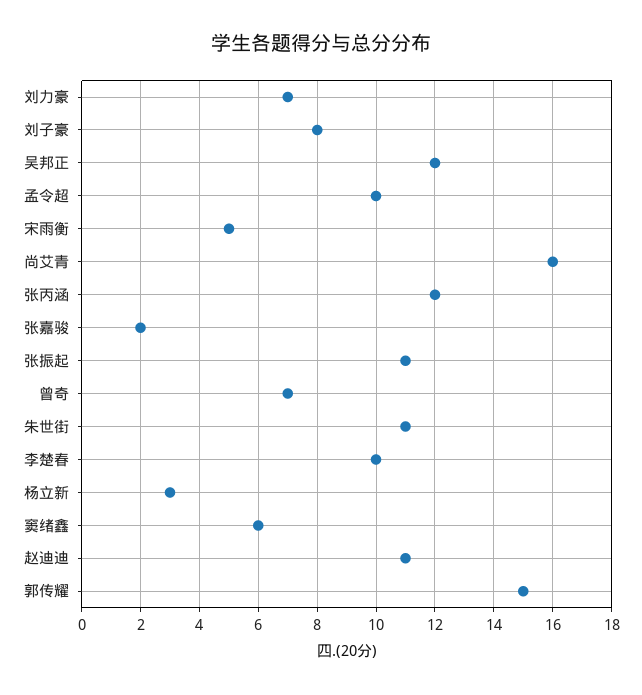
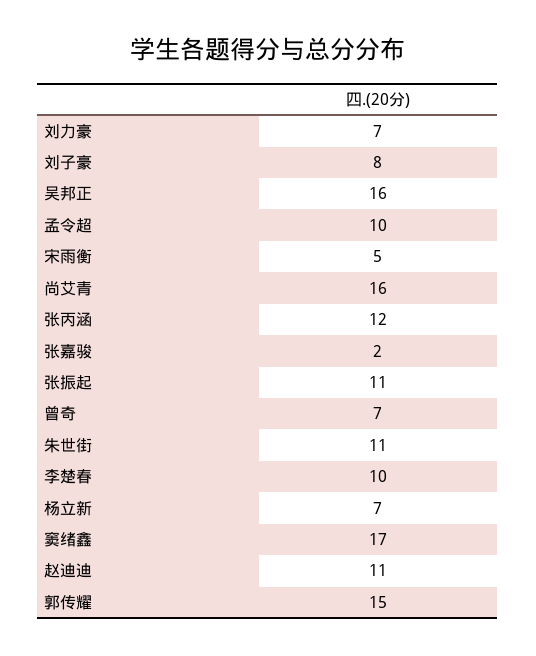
吴邦正: 12 -> 16
杨立新: 3 -> 7
窦绪鑫: 6 -> 17

